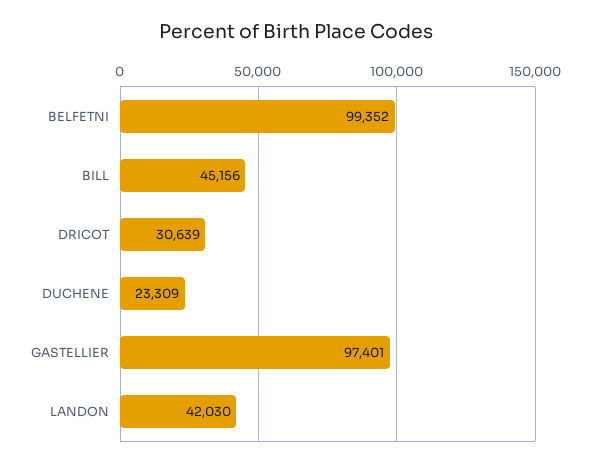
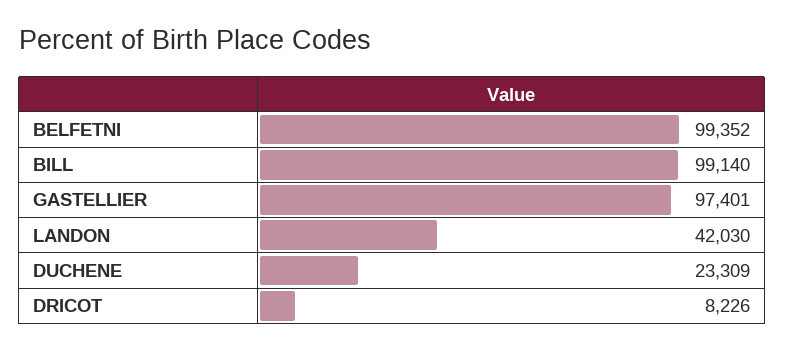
BILL: 45156 -> 99140
DRICOT: 30639 -> 8226

